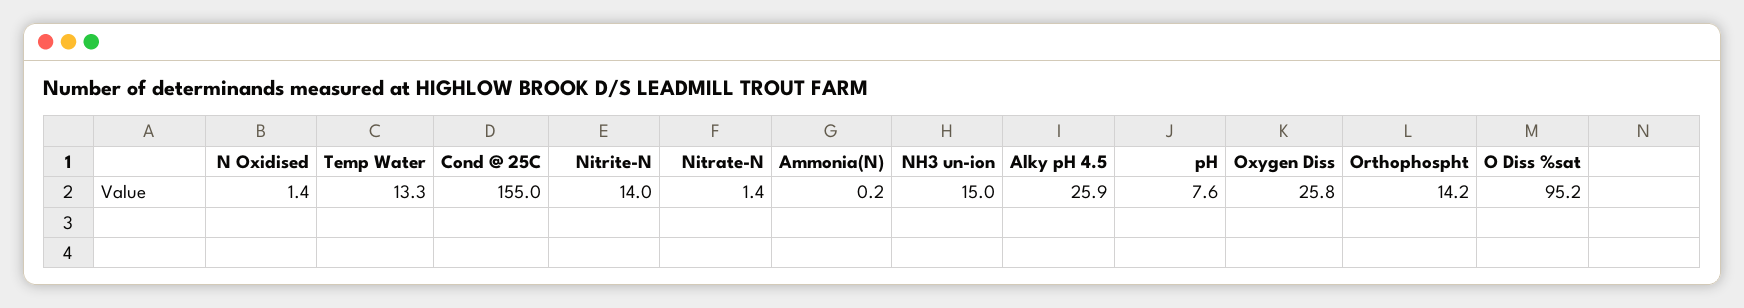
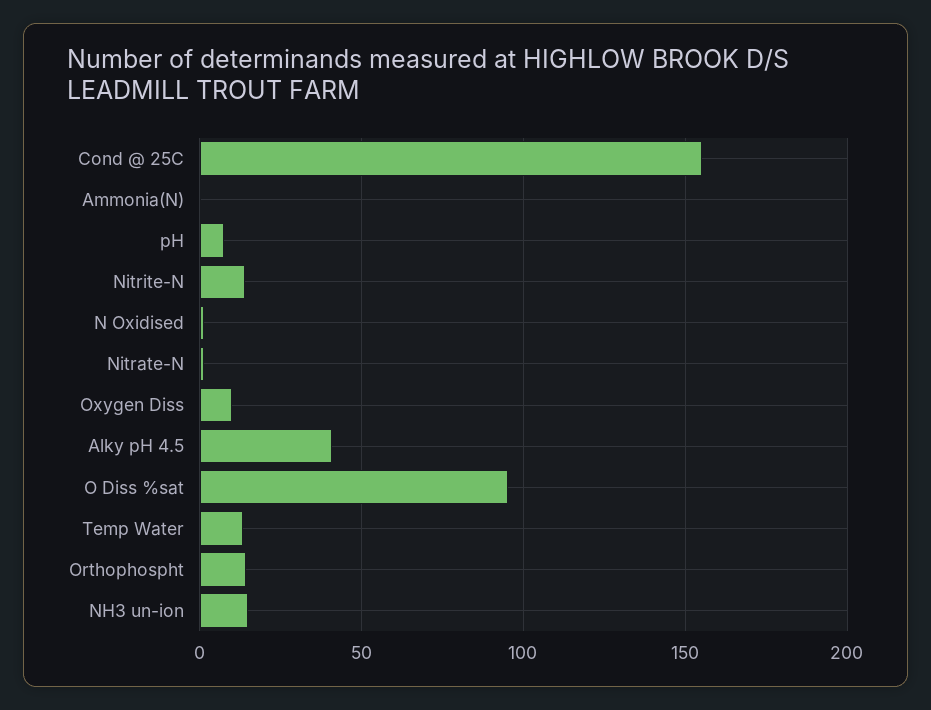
Alky pH 4.5: 25.9 -> 40
Oxygen Diss: 25.8 -> 10

